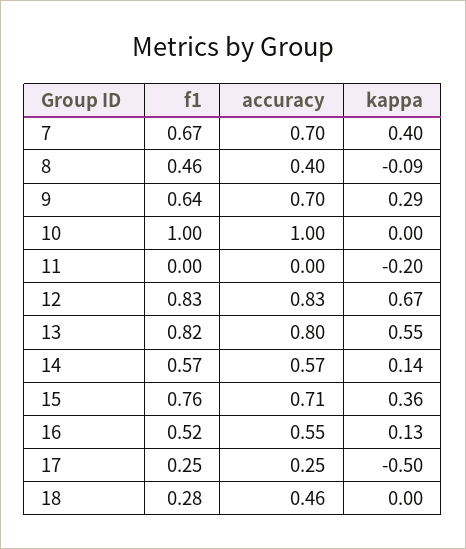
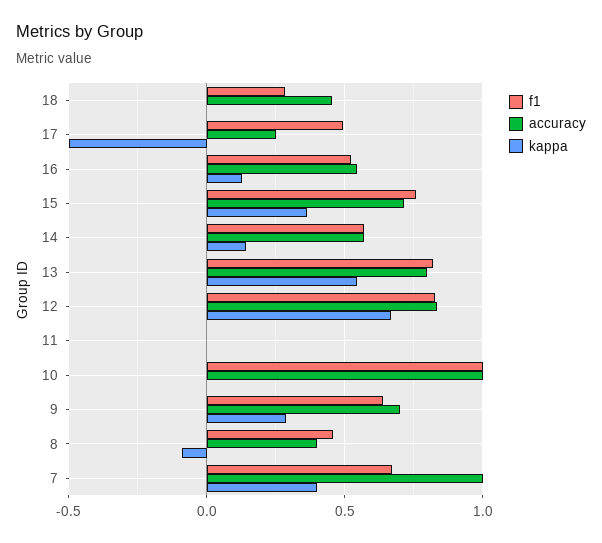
accuracy, 7: 0.7 -> 1
kappa, 11: -0.2 -> 0
f1, 17: 0.25 -> 0.5

